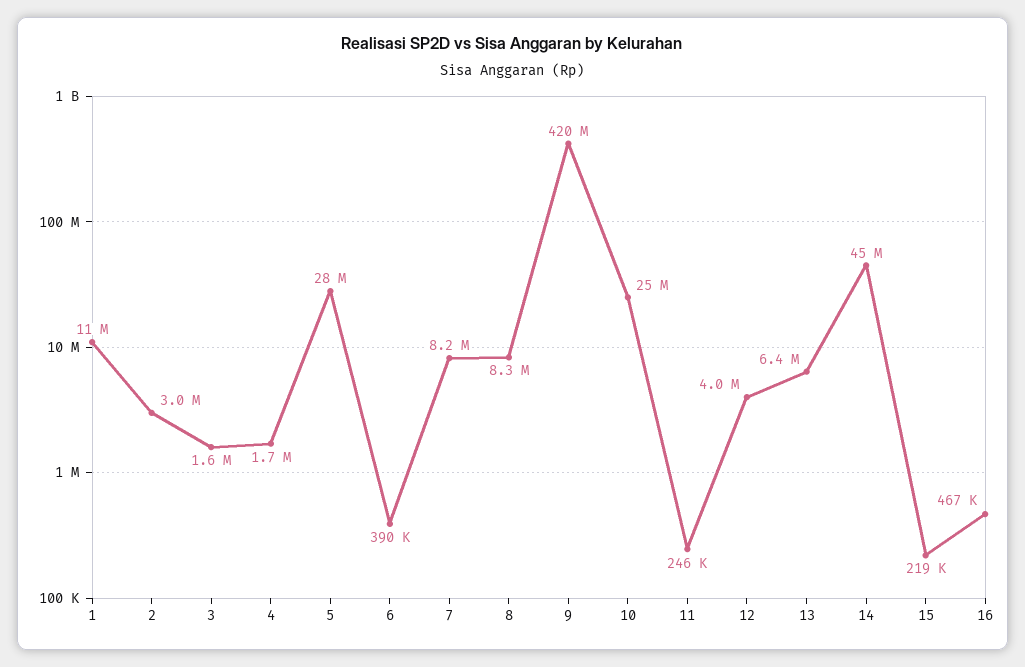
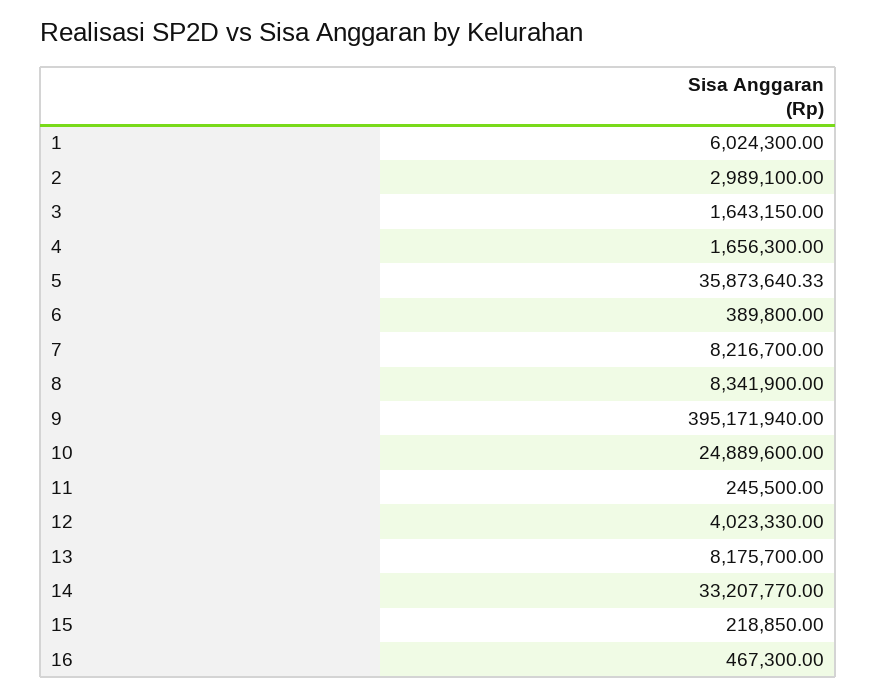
1: 11000000 -> 6024300
5: 28000000 -> 35873640.33
9: 420000000 -> 395171940
13: 6400000 -> 8175700
14: 45000000 -> 33207770

